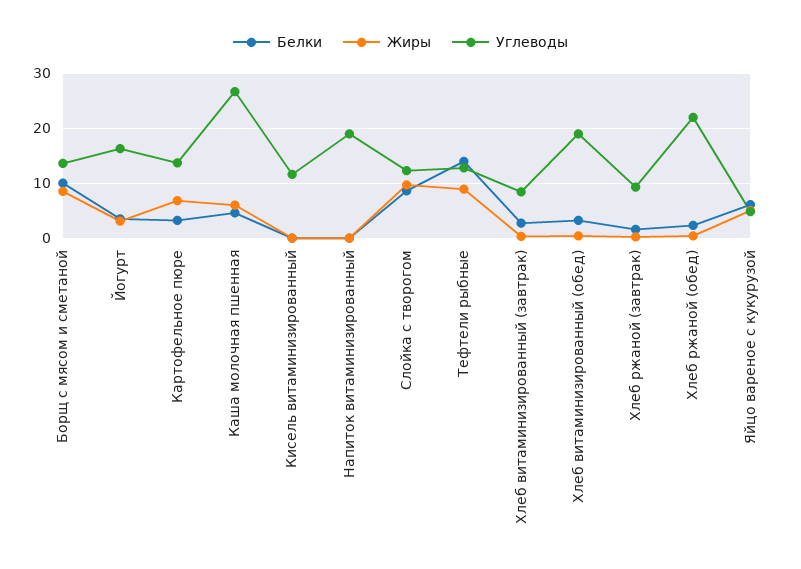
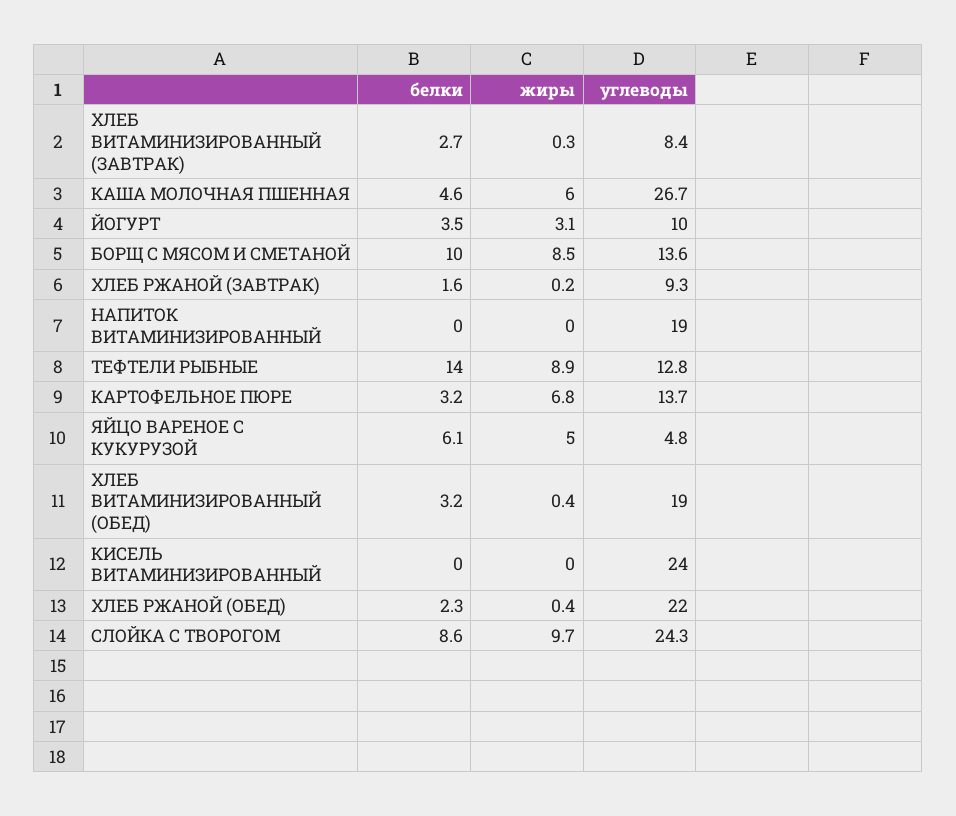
Углеводы, Йогурт: 16 -> 10
Углеводы, Кисель витаминизированный: 12 -> 24
Углеводы, Слойка с творогом: 12 -> 24.3

